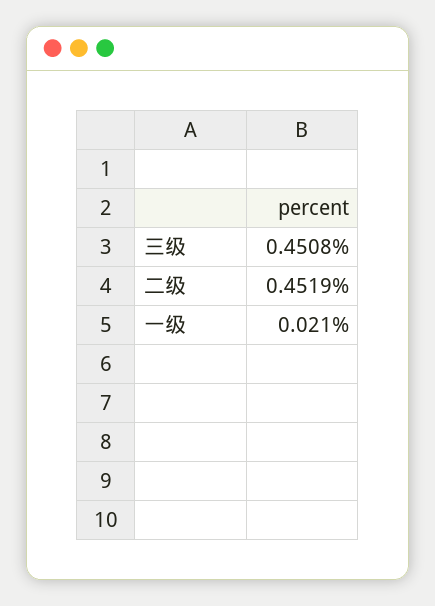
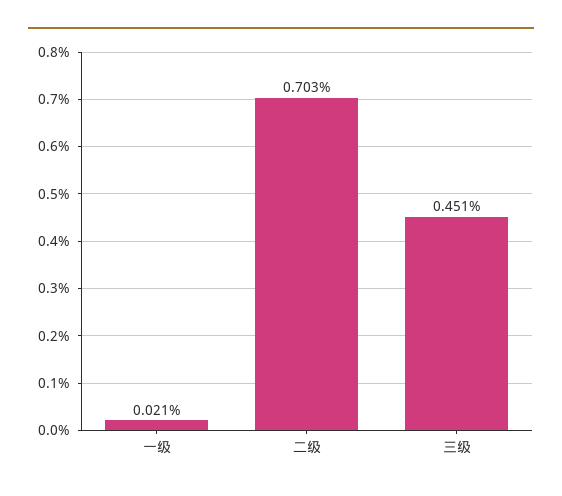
二级: 0.4519 -> 0.703

